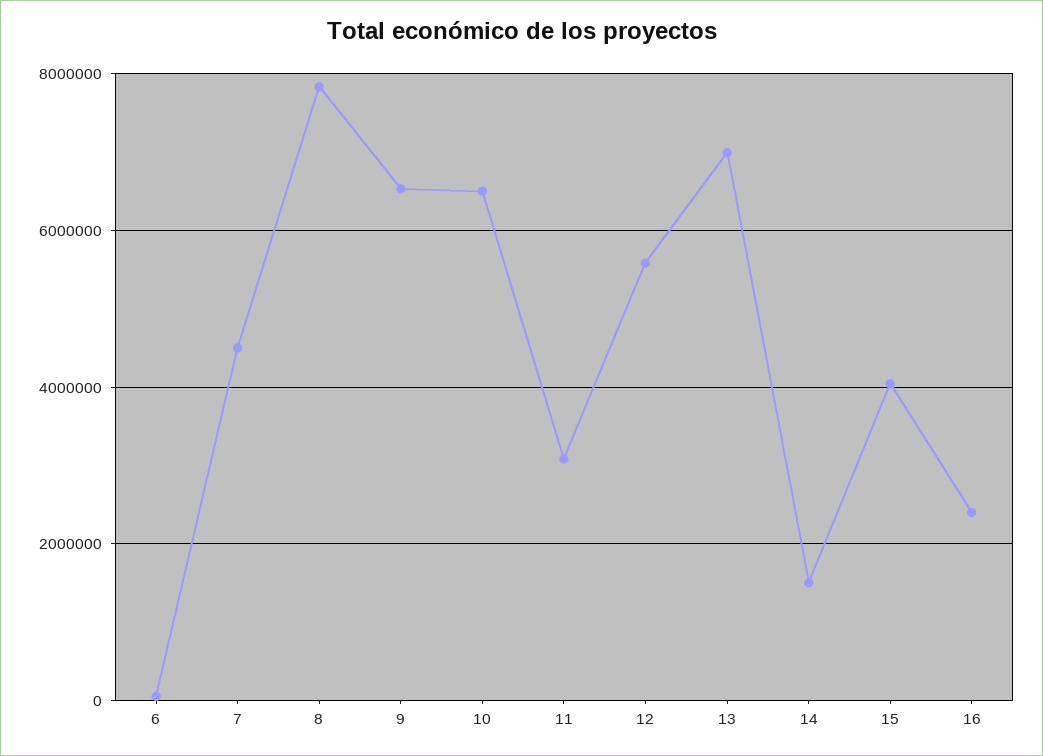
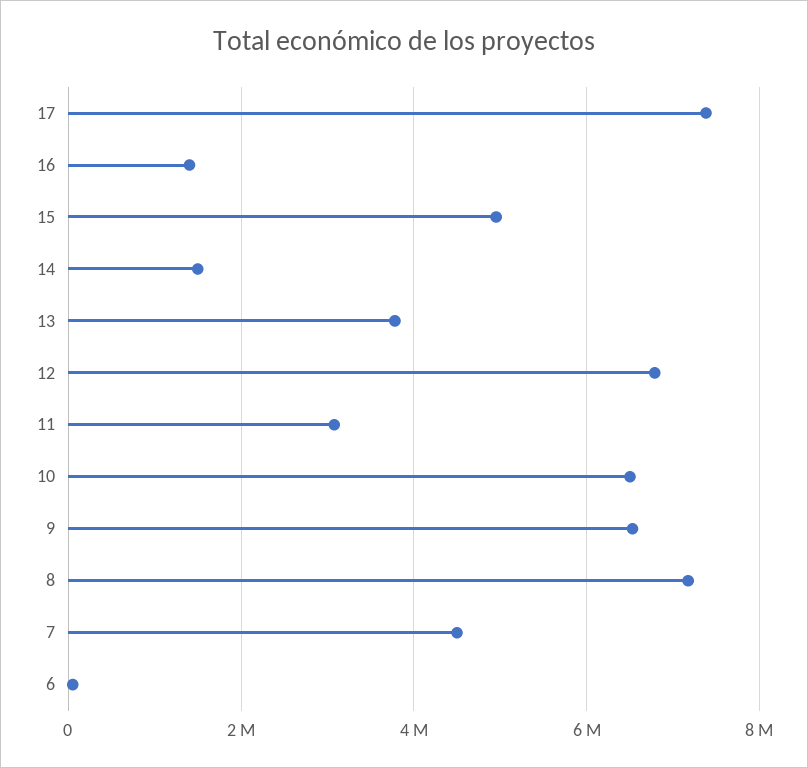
8: 7800000 -> 7200000
12: 5600000 -> 6800000
13: 7000000 -> 3800000
15: 4000000 -> 5000000
16: 2400000 -> 1400000
17: none -> 7400000

